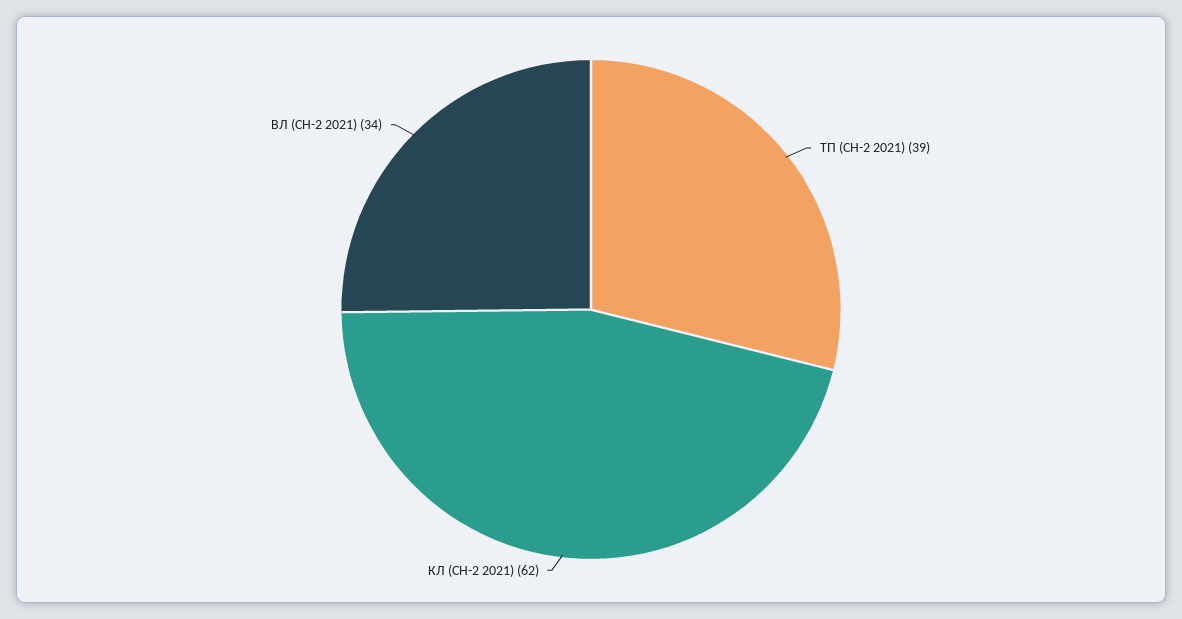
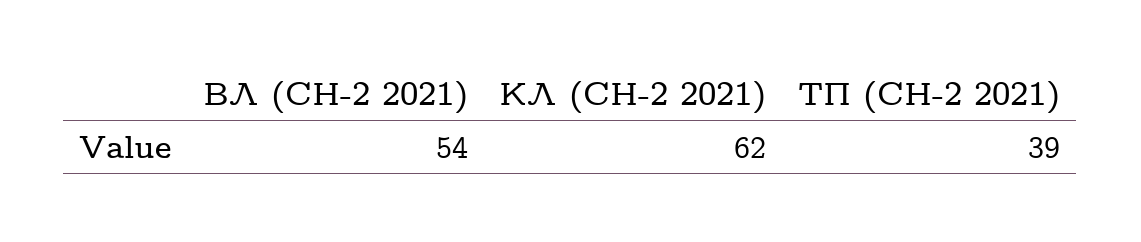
ВЛ (СН-2 2021): 34 -> 54

